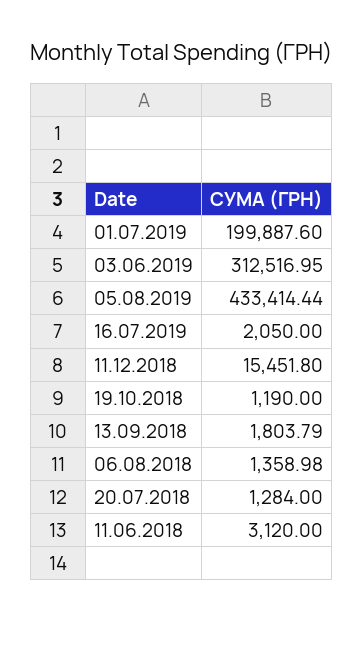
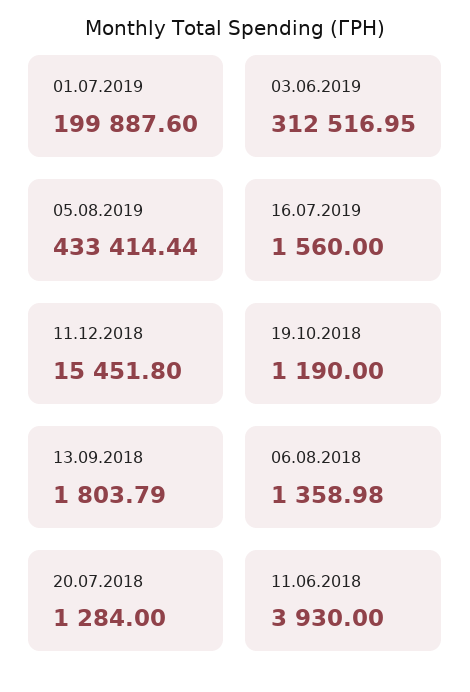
16.07.2019: 2050 -> 1560
11.06.2018: 3120 -> 3930

